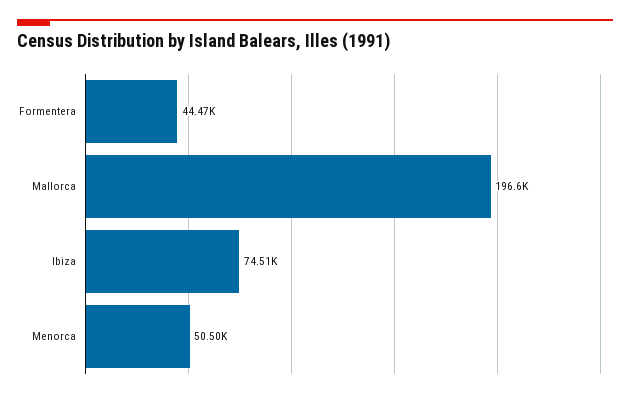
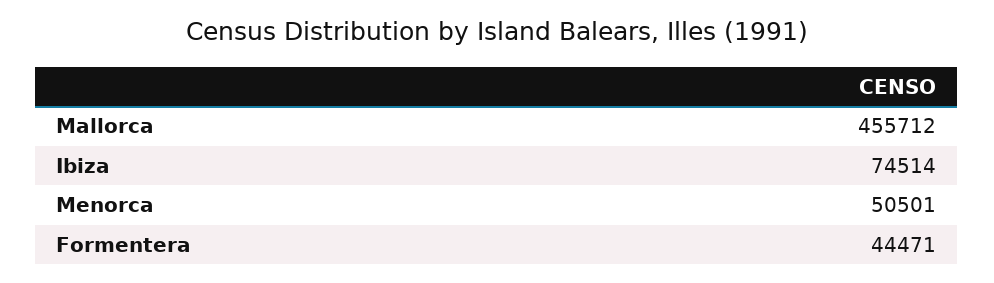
Mallorca: 196600 -> 455712

